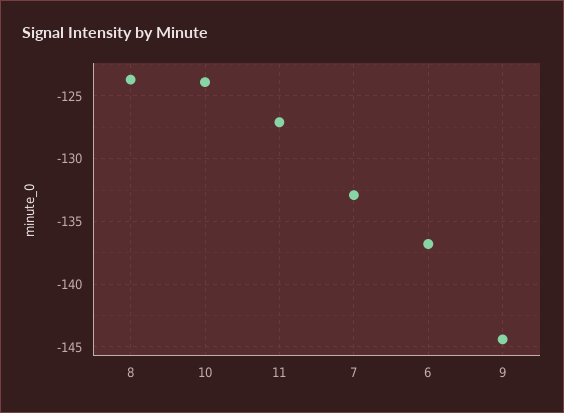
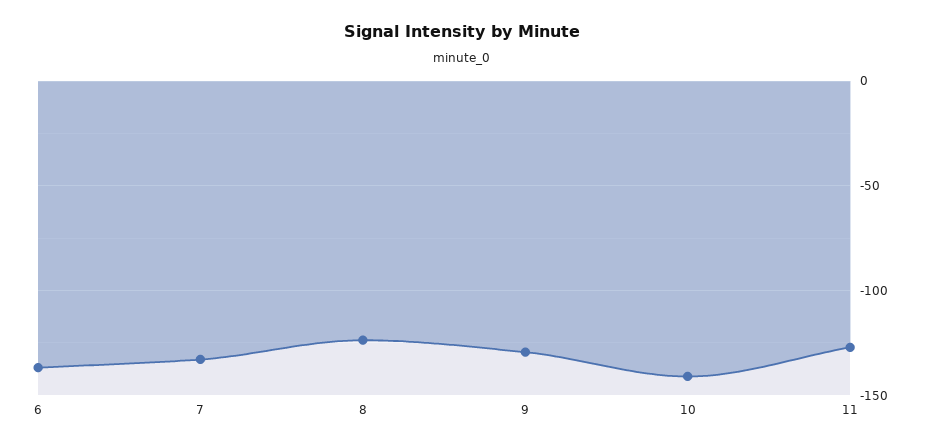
10: -124 -> -140
9: -144.5 -> -130

